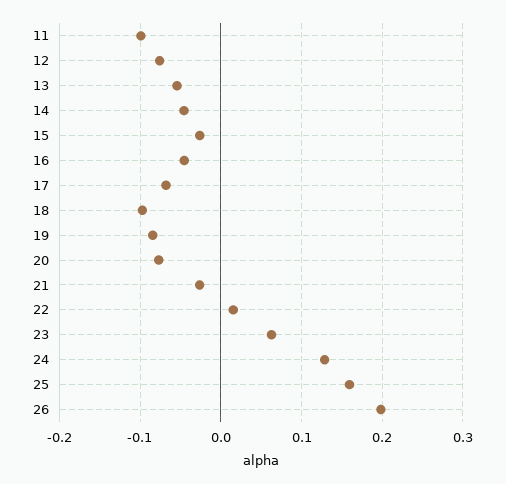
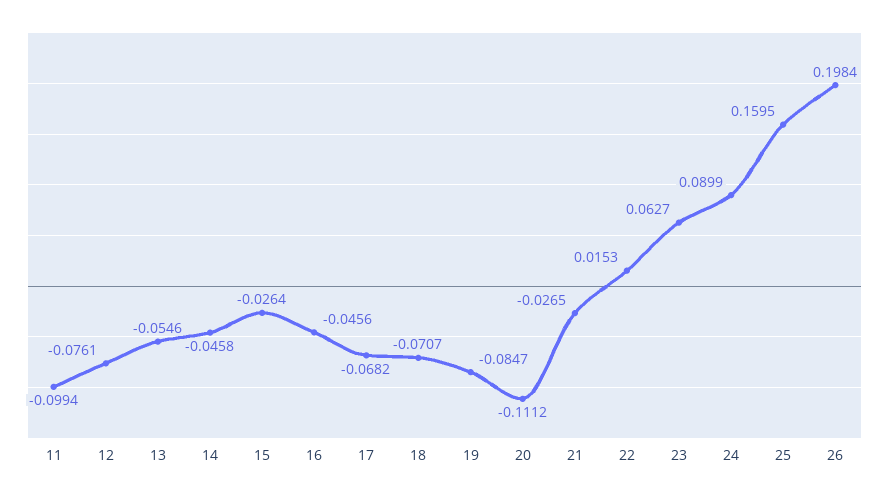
18: -0.1 -> -0.0707
20: -0.08 -> -0.1112
24: 0.13 -> 0.0899

